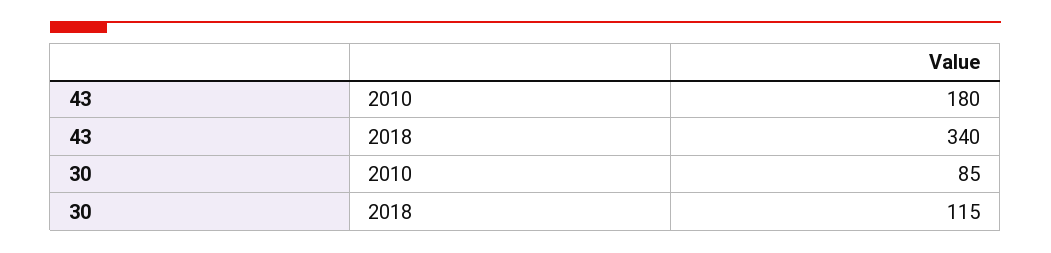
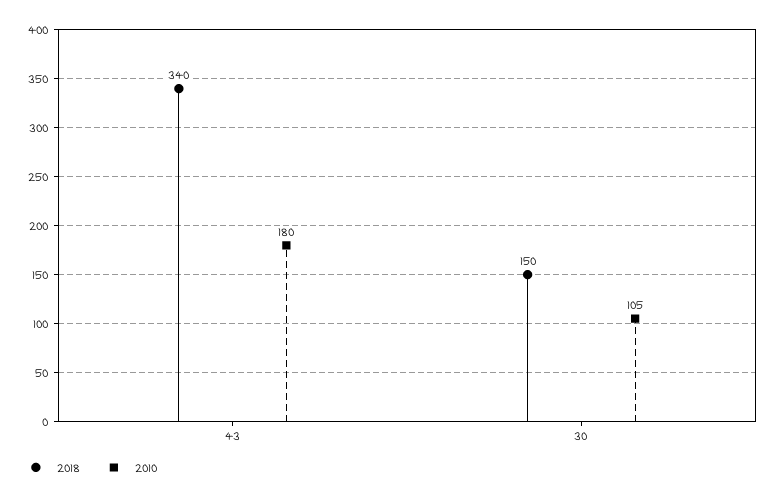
2010, 30: 85 -> 105
2018, 30: 115 -> 150

